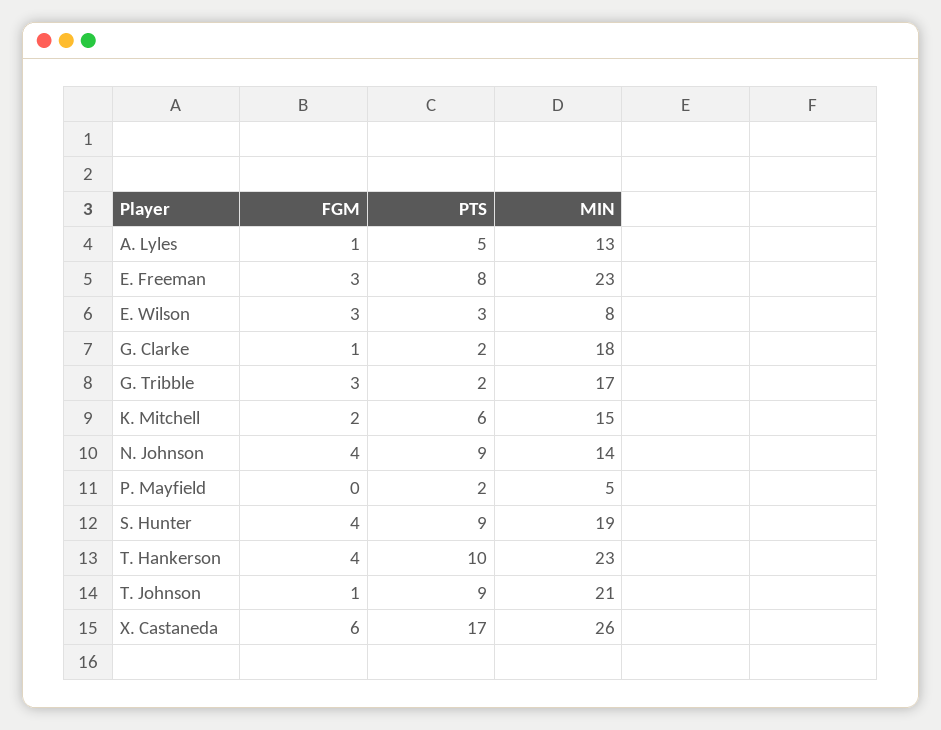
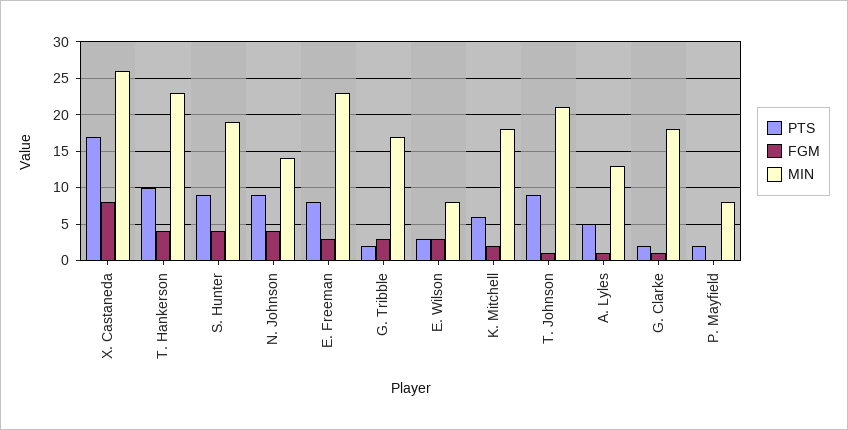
MIN, K. Mitchell: 15 -> 18
MIN, P. Mayfield: 5 -> 8
FGM, X. Castaneda: 6 -> 8

